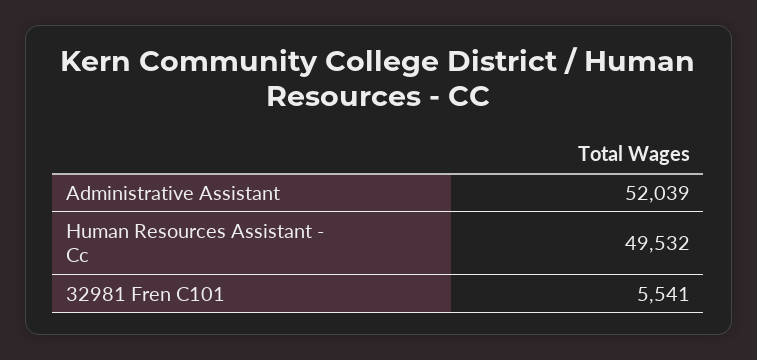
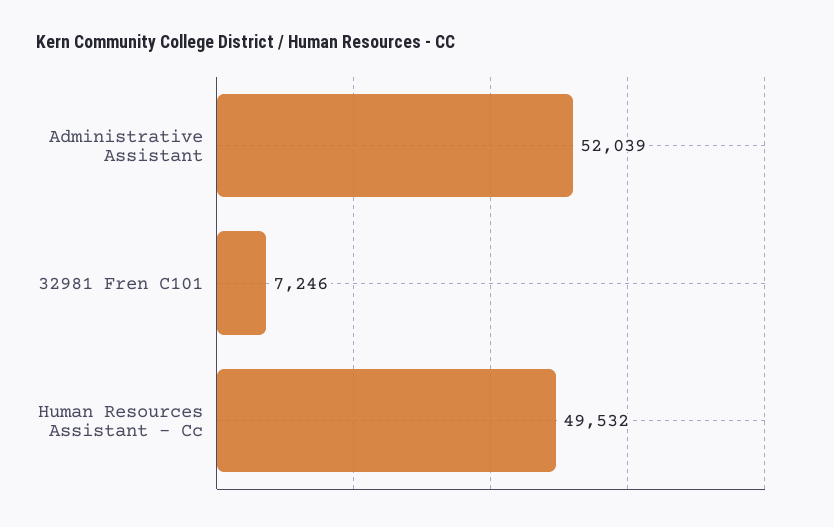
32981 Fren C101: 5541 -> 7246

